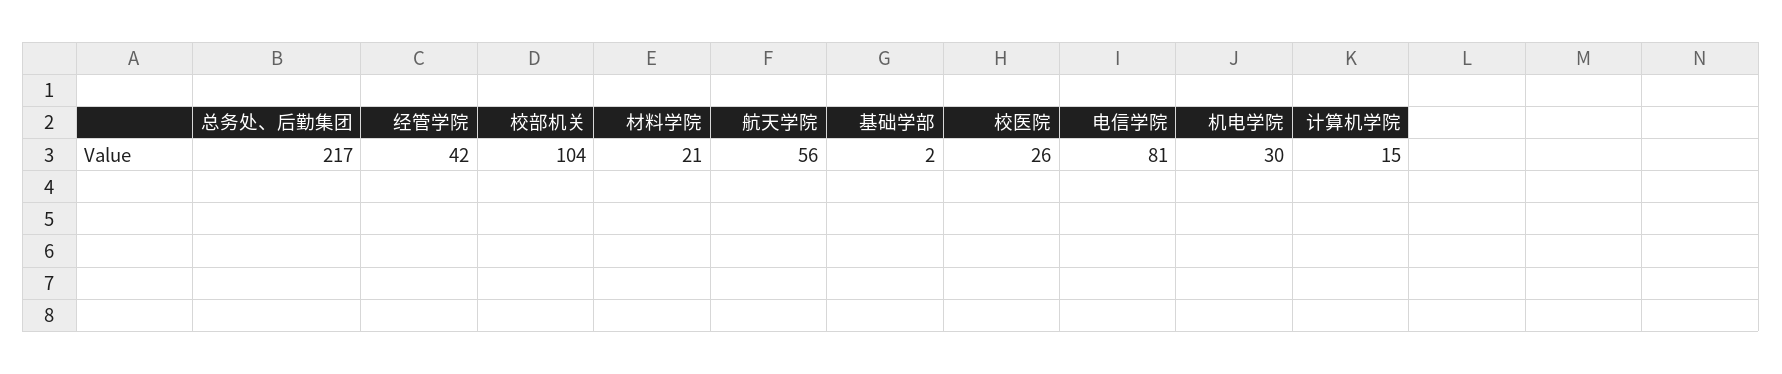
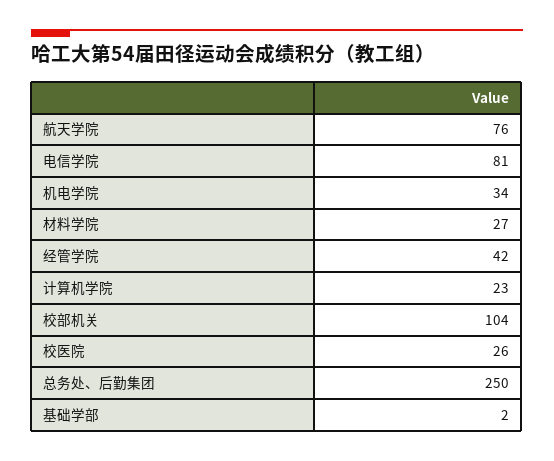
总务处、后勤集团: 217 -> 250
材料学院: 21 -> 27
航天学院: 56 -> 76
机电学院: 30 -> 34
计算机学院: 15 -> 23

